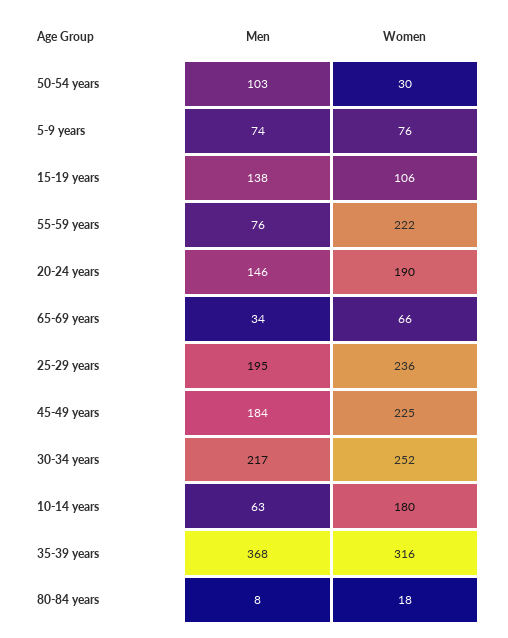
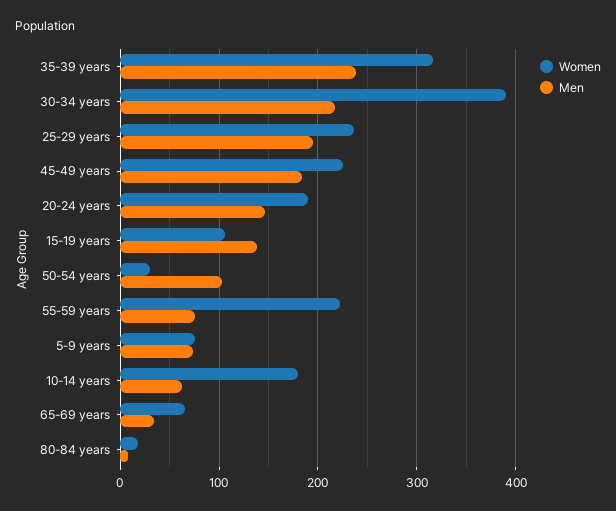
Women, 30-34 years: 252 -> 390
Men, 35-39 years: 368 -> 240

